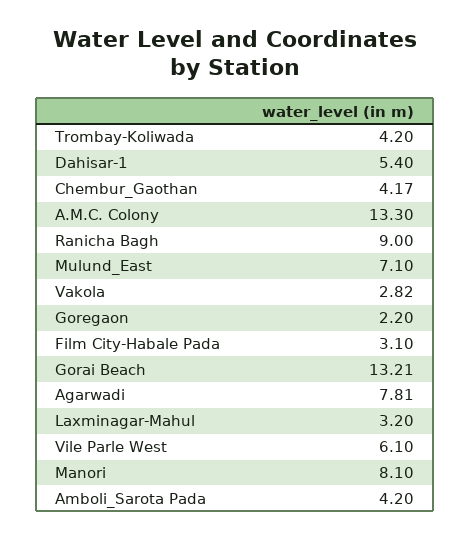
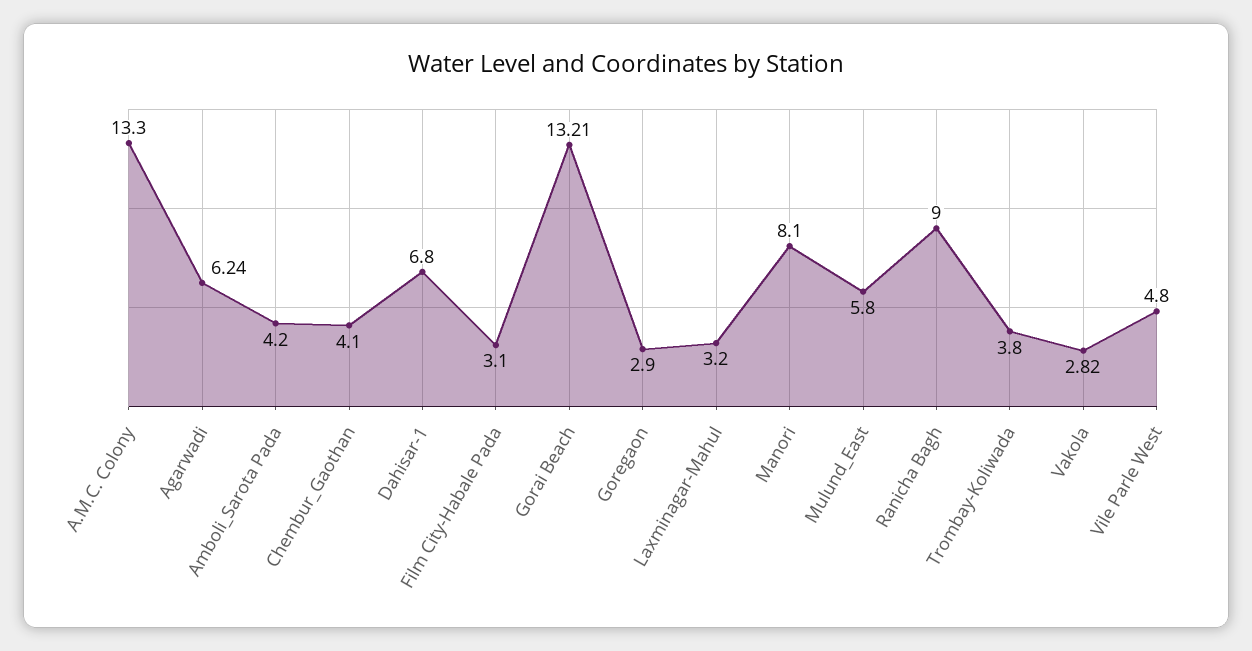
Trombay-Koliwada: 4.2 -> 3.8
Dahisar-1: 5.4 -> 6.8
Chembur_Gaothan: 4.17 -> 4.1
Mulund_East: 7.1 -> 5.8
Goregaon: 2.2 -> 2.9
Agarwadi: 7.81 -> 6.24
Vile Parle West: 6.1 -> 4.8

